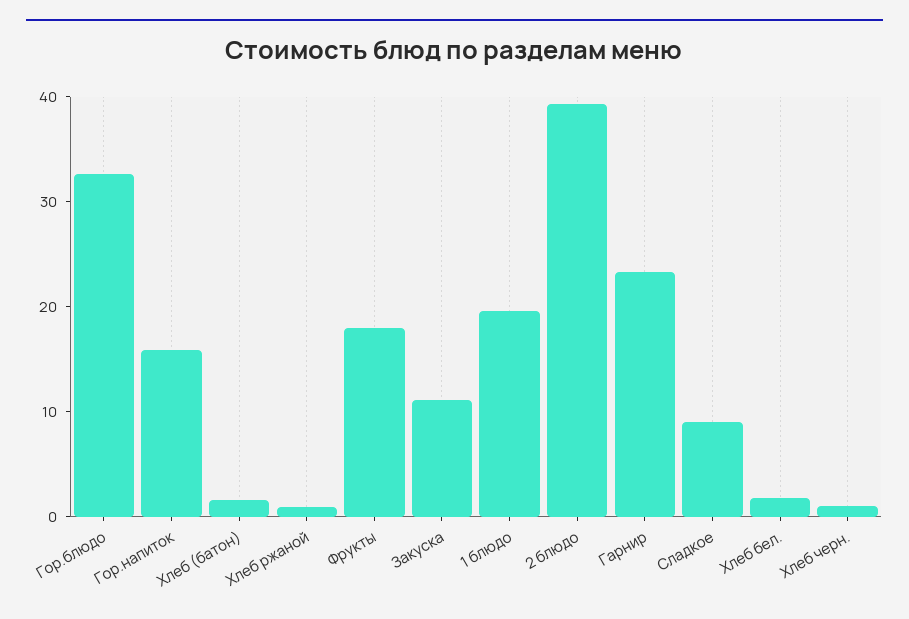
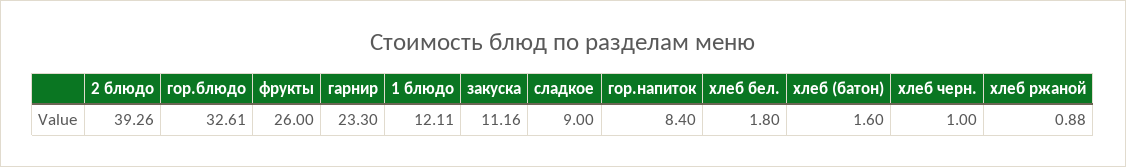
Гор.напиток: 16 -> 8.4
Фрукты: 18 -> 26
1 блюдо: 20 -> 12.11

